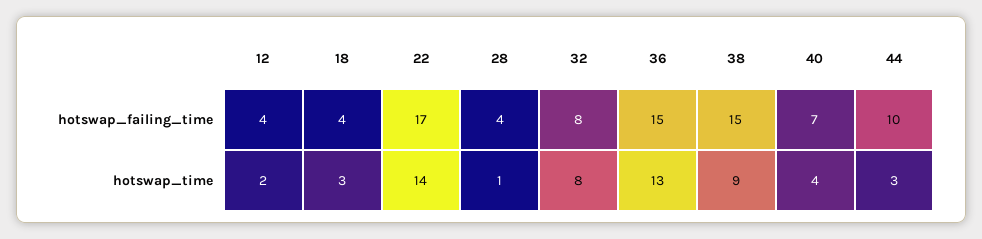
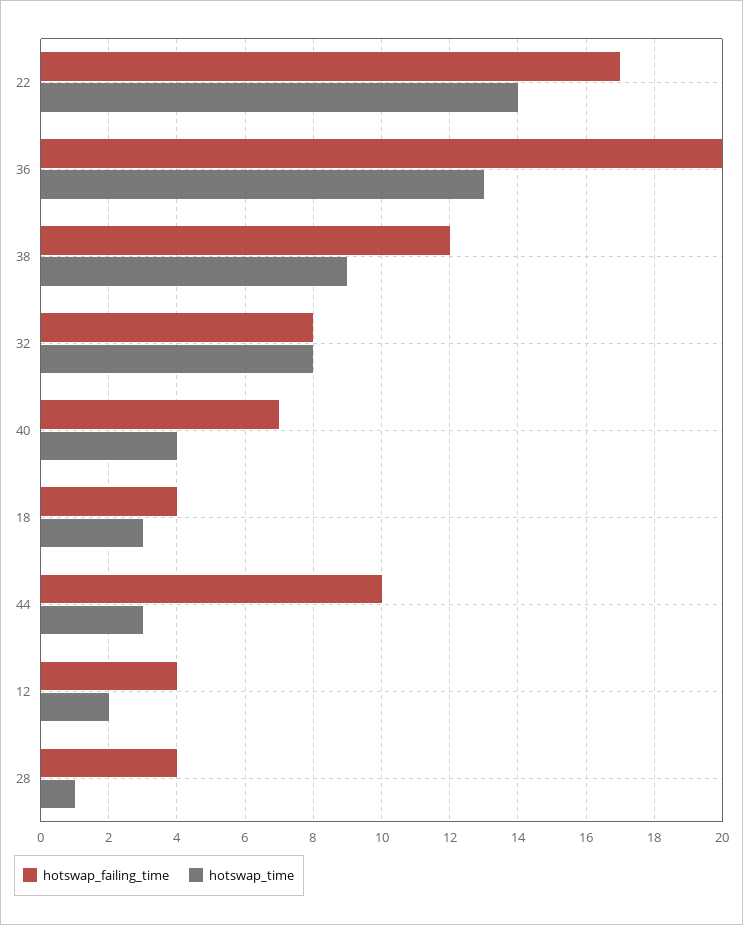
hotswap_failing_time, 36: 15 -> 20
hotswap_failing_time, 38: 15 -> 12

